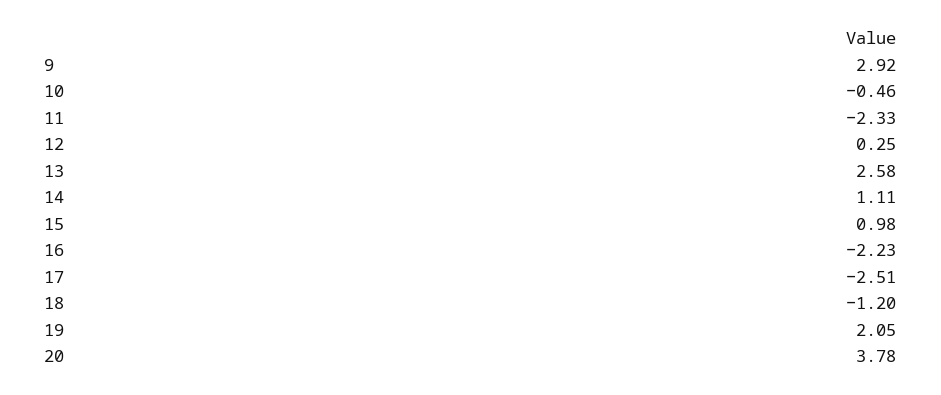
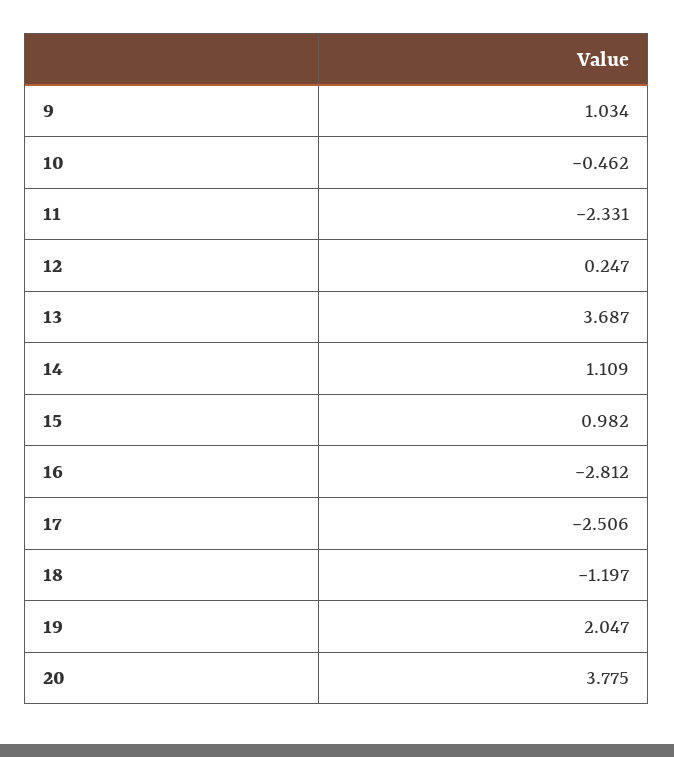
9: 2.92 -> 1.034
13: 2.58 -> 3.687
16: -2.23 -> -2.812

